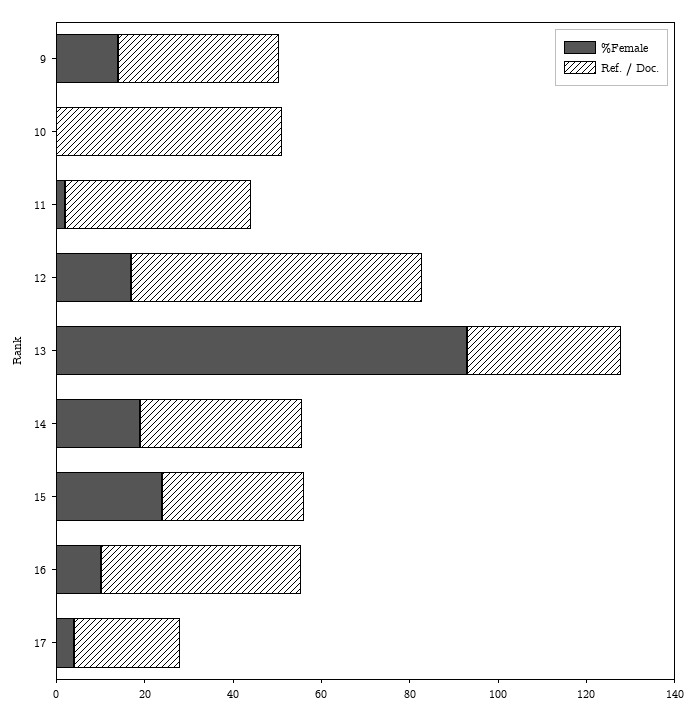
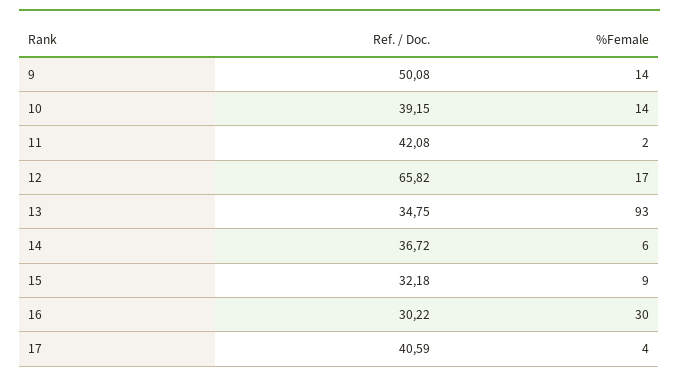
Ref. / Doc., 9: 35 -> 50.08
%Female, 10: 0 -> 14
Ref. / Doc., 10: 50 -> 39.15
%Female, 14: 20 -> 6
%Female, 15: 25 -> 9
%Female, 16: 10 -> 30
Ref. / Doc., 16: 45 -> 30.22
Ref. / Doc., 17: 25 -> 40.59

